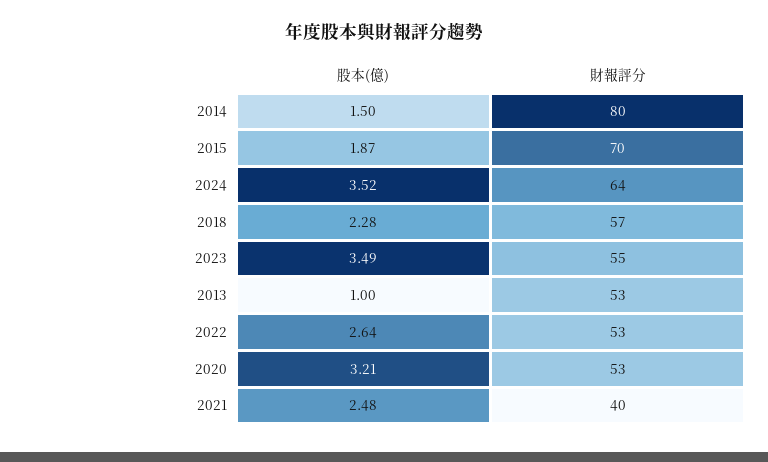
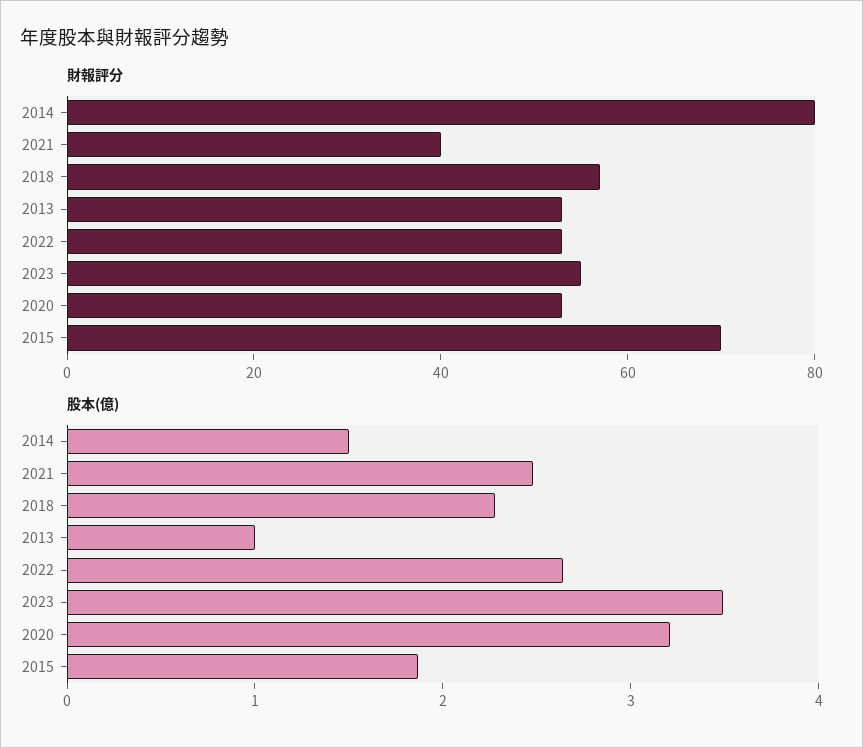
股本(億), 2024: 3.52 -> none
財報評分, 2024: 64 -> none

